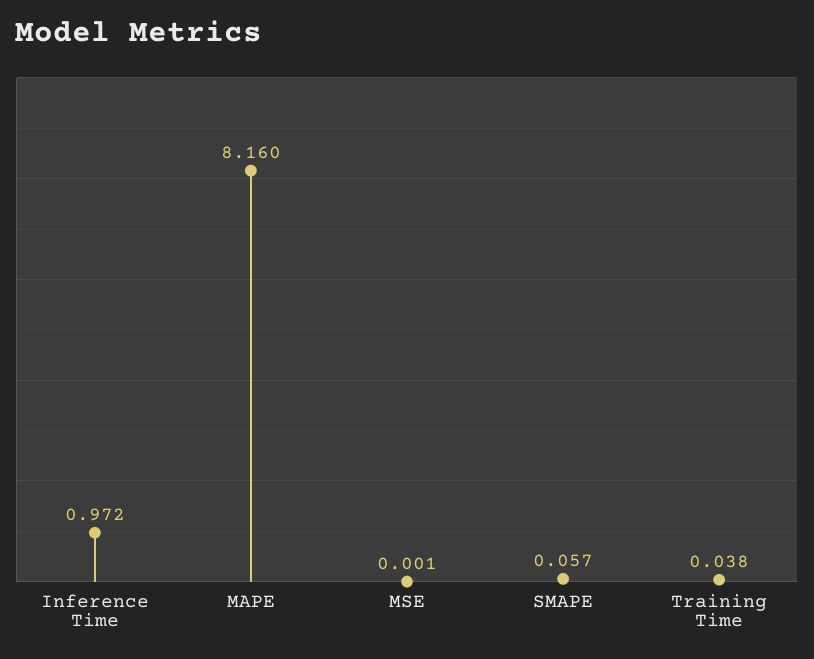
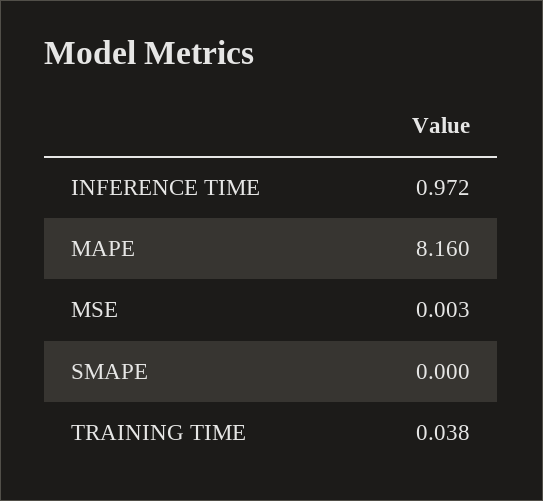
MSE: 0.001 -> 0.003
SMAPE: 0.057 -> 0

